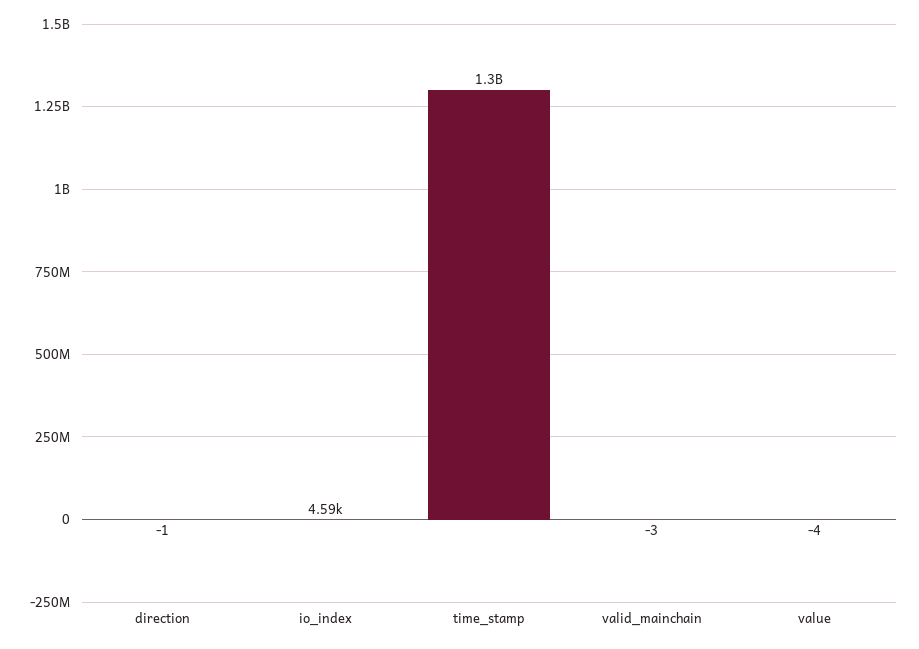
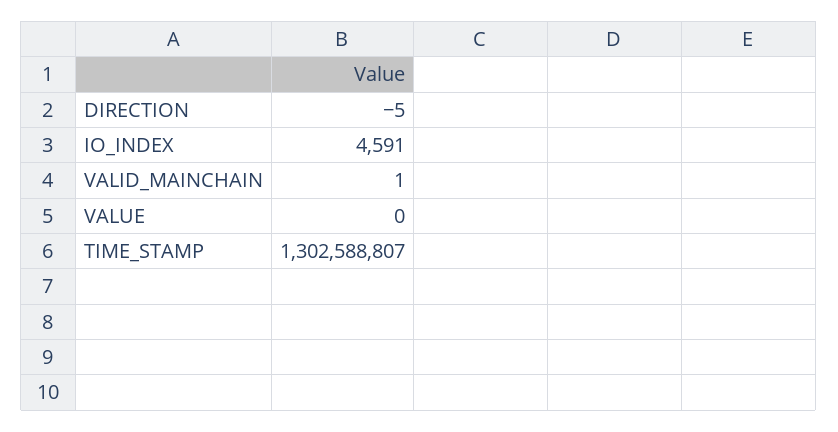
direction: -1 -> -5
valid_mainchain: -3 -> 1
value: -4 -> 0

